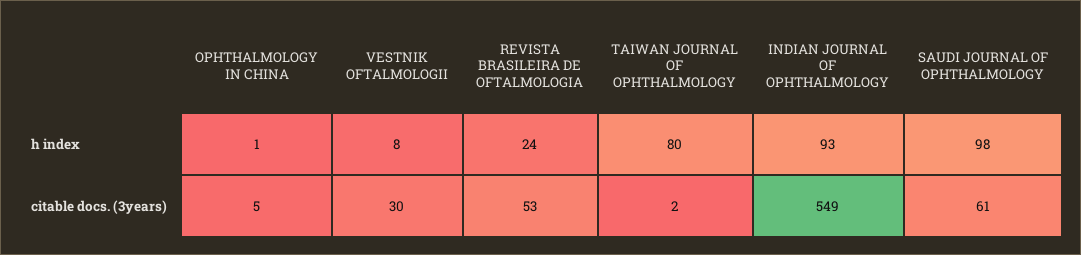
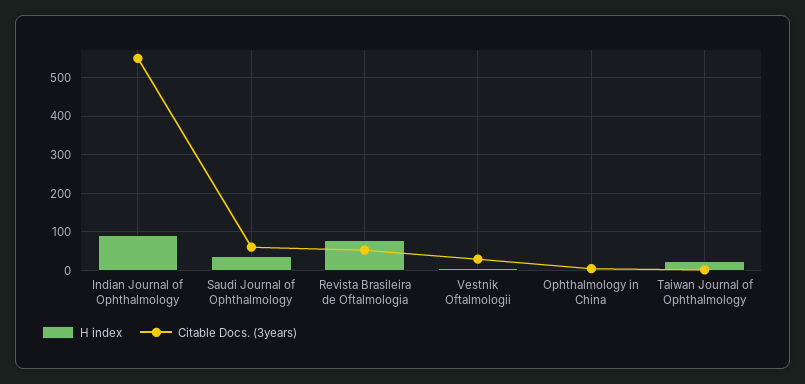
h index, REVISTA BRASILEIRA DE OFTALMOLOGIA: 24 -> 80
h index, TAIWAN JOURNAL OF OPHTHALMOLOGY: 80 -> 20
h index, SAUDI JOURNAL OF OPHTHALMOLOGY: 98 -> 40

